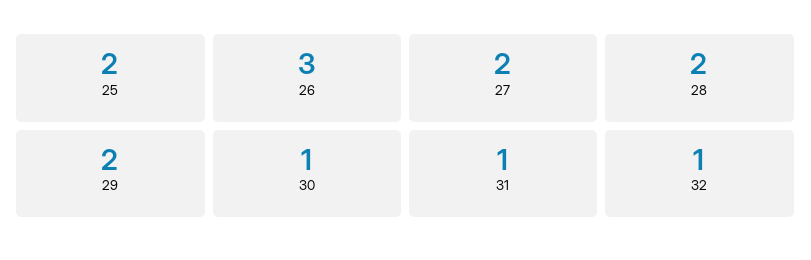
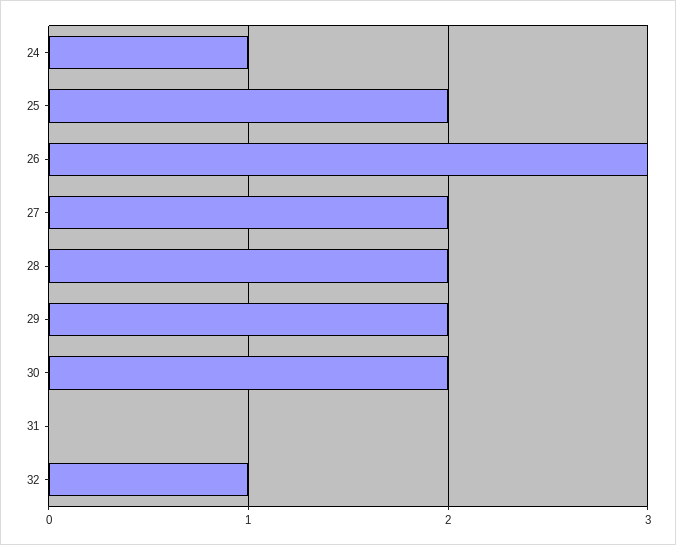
30: 1 -> 2
31: 1 -> 0
24: none -> 1

